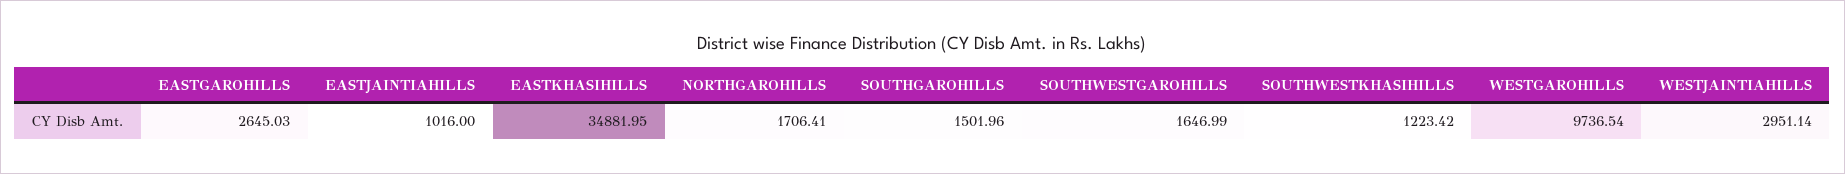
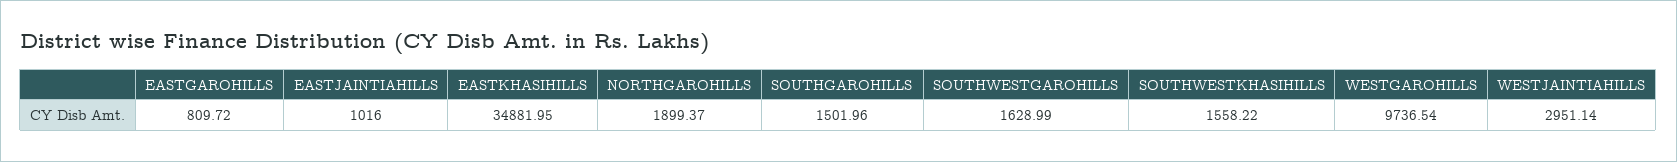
EASTGAROHILLS: 2645.03 -> 809.72
NORTHGAROHILLS: 1706.41 -> 1899.37
SOUTHWESTGAROHILLS: 1646.99 -> 1628.99
SOUTHWESTKHASIHILLS: 1223.42 -> 1558.22

